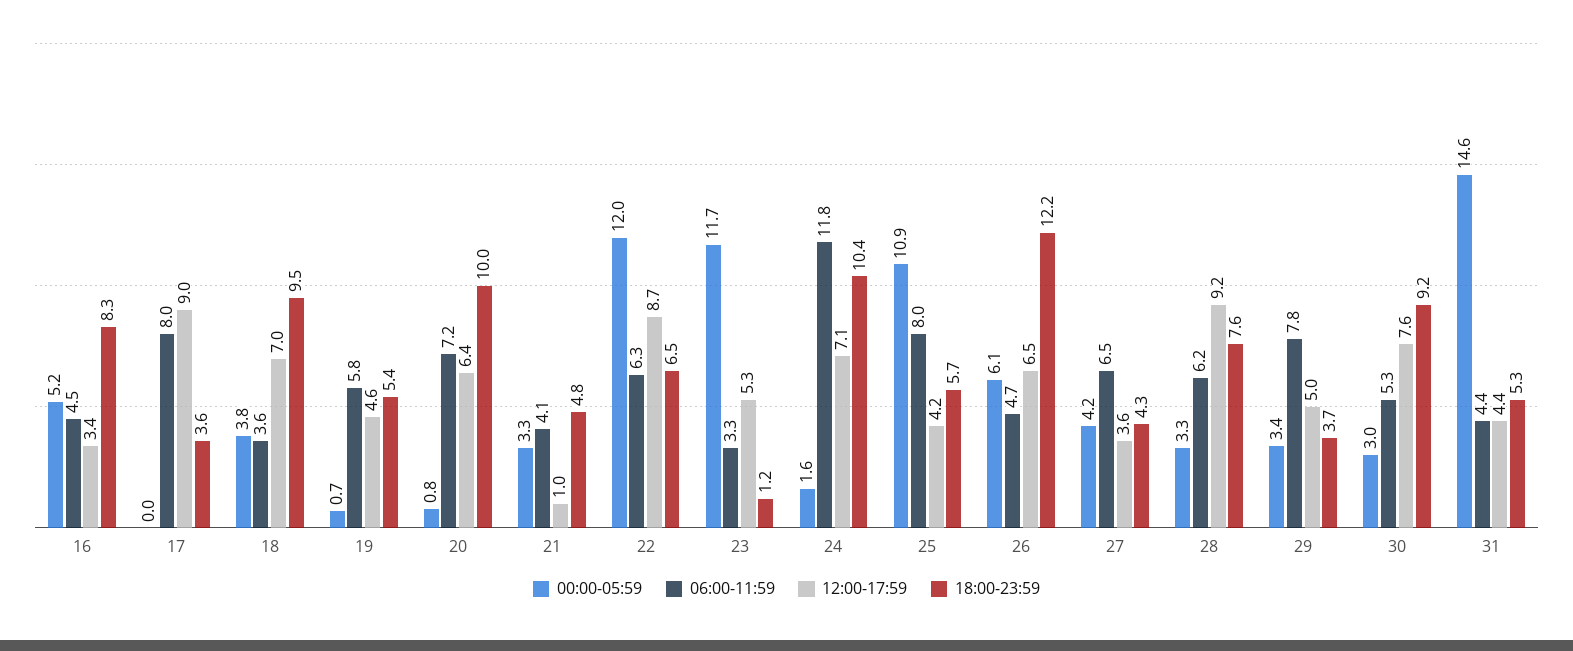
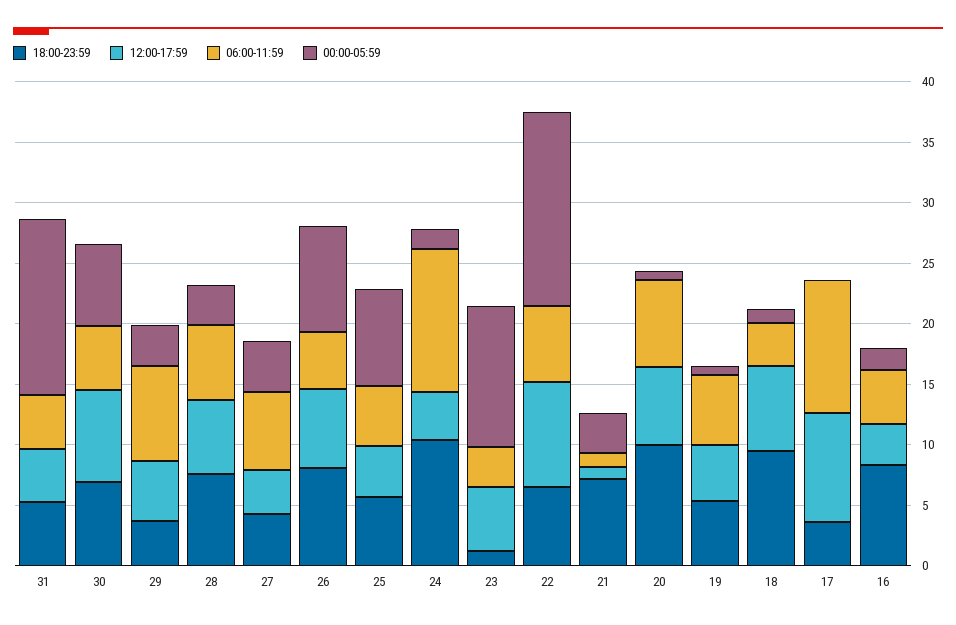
00:00-05:59, 16: 5.2 -> 2
06:00-11:59, 17: 8 -> 11
00:00-05:59, 18: 3.8 -> 1
06:00-11:59, 21: 4.1 -> 1
18:00-23:59, 21: 4.8 -> 7
00:00-05:59, 22: 12 -> 16
12:00-17:59, 24: 7.1 -> 4
00:00-05:59, 25: 10.9 -> 8
06:00-11:59, 25: 8 -> 5
00:00-05:59, 26: 6.1 -> 9
18:00-23:59, 26: 12.2 -> 8
12:00-17:59, 28: 9.2 -> 6
00:00-05:59, 30: 3 -> 7
18:00-23:59, 30: 9.2 -> 7

